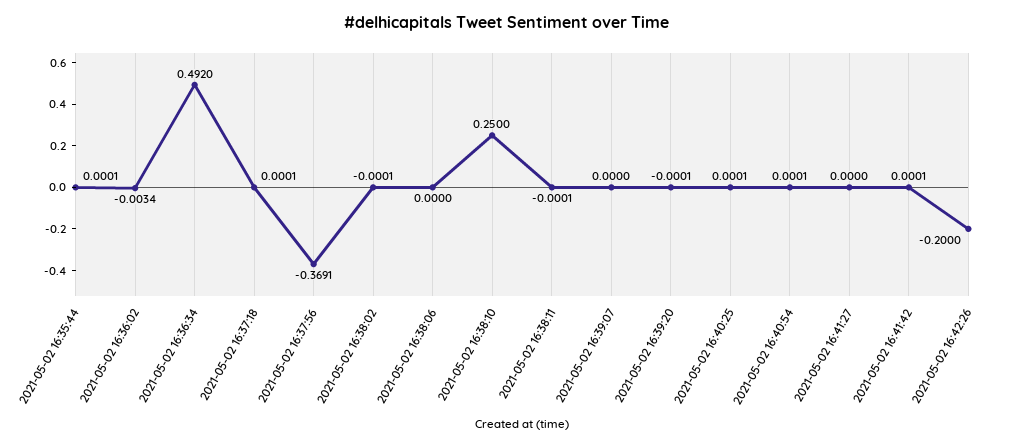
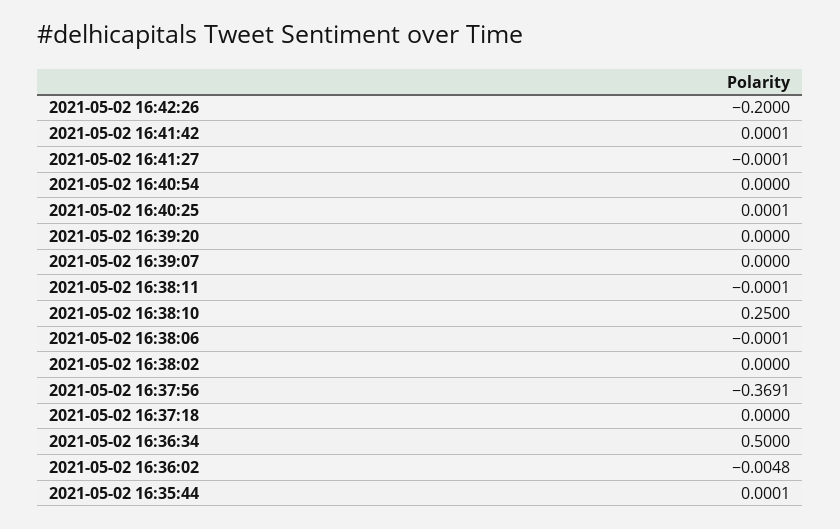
2021-05-02 16:36:02: -0.0034 -> -0.0048
2021-05-02 16:36:34: 0.492 -> 0.5
2021-05-02 16:37:18: 0.0001 -> 0
2021-05-02 16:38:02: -0.0001 -> 0
2021-05-02 16:38:06: 0 -> -0.0001
2021-05-02 16:39:20: -0.0001 -> 0
2021-05-02 16:40:54: 0.0001 -> 0
2021-05-02 16:41:27: 0 -> -0.0001

